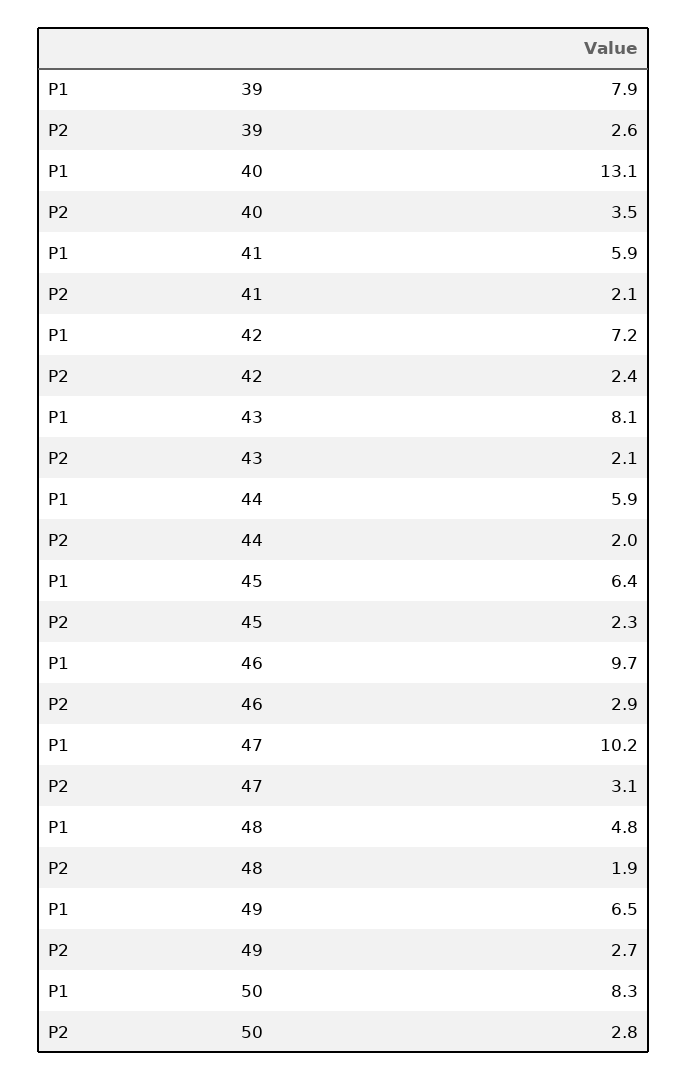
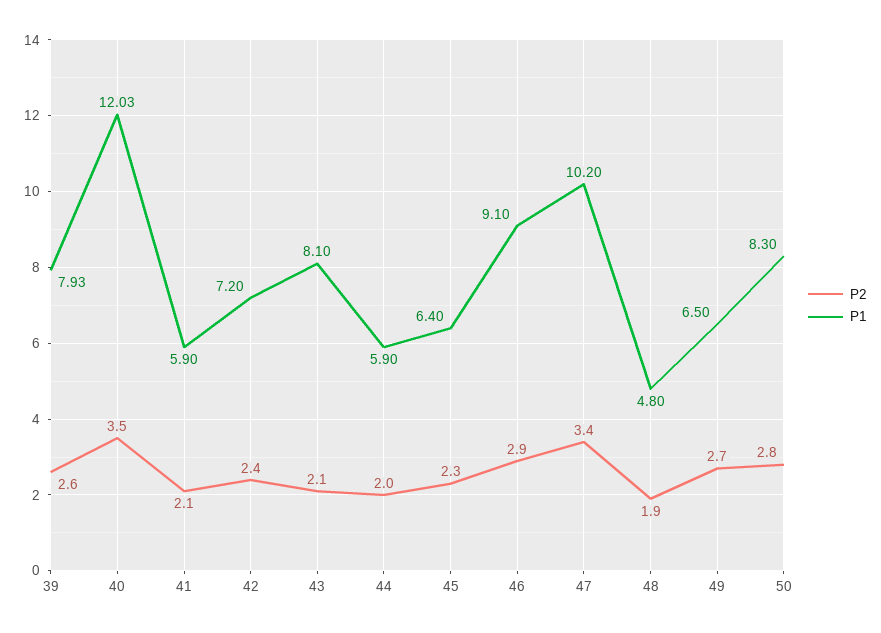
P1, 40: 13.1 -> 12.03
P1, 46: 9.7 -> 9.1
P2, 47: 3.1 -> 3.4

